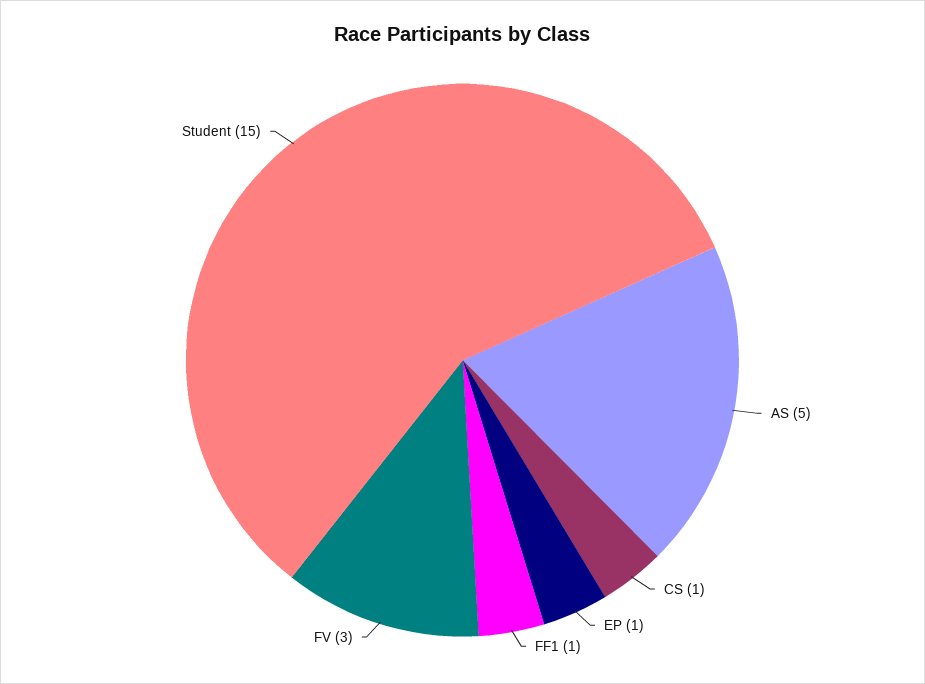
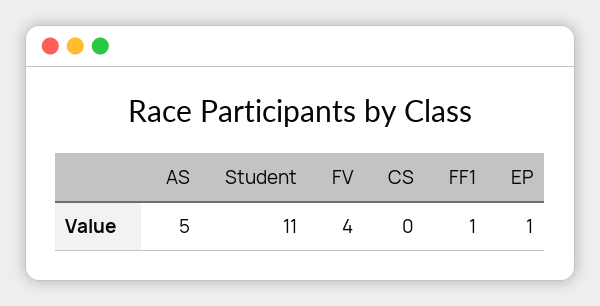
CS: 1 -> 0
FV: 3 -> 4
Student: 15 -> 11

